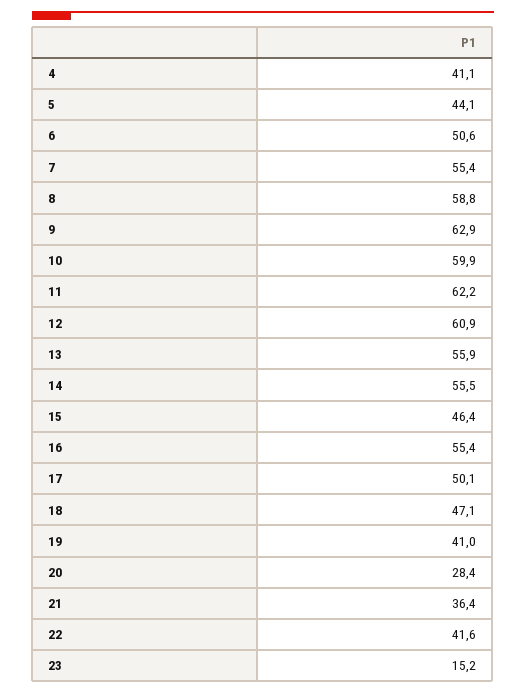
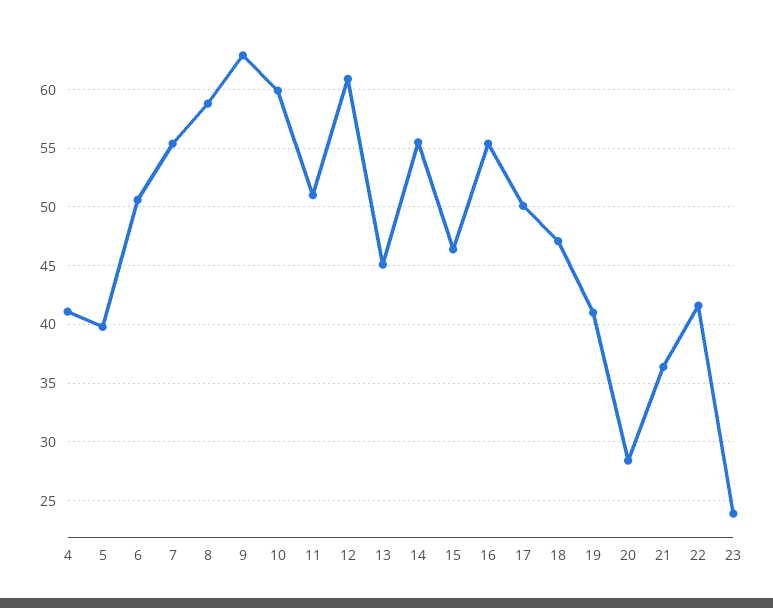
5: 44.1 -> 40
11: 62.2 -> 51
13: 55.9 -> 45
23: 15.2 -> 24

